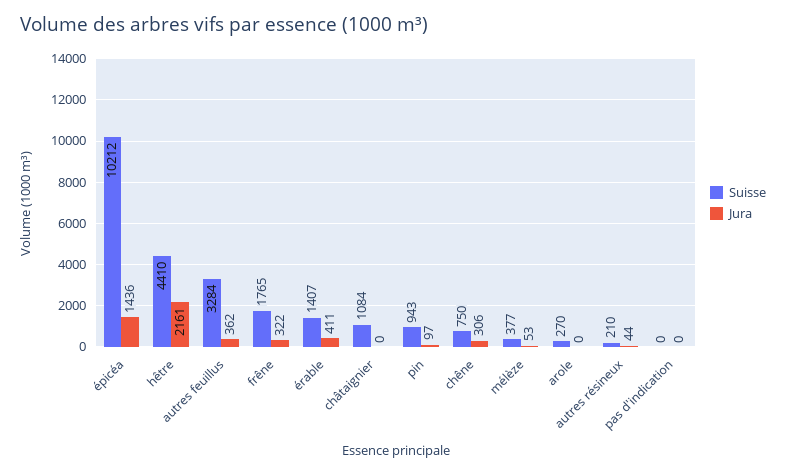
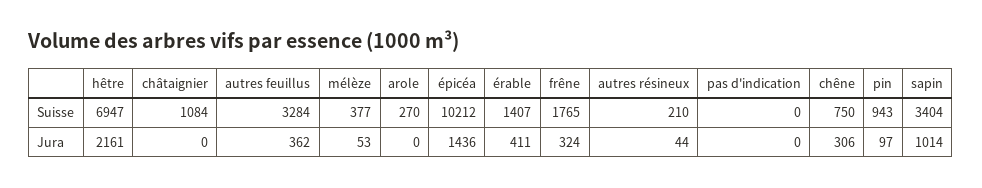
Suisse, hêtre: 4410 -> 6947
Jura, frêne: 322 -> 324
Suisse, sapin: none -> 3404
Jura, sapin: none -> 1014

